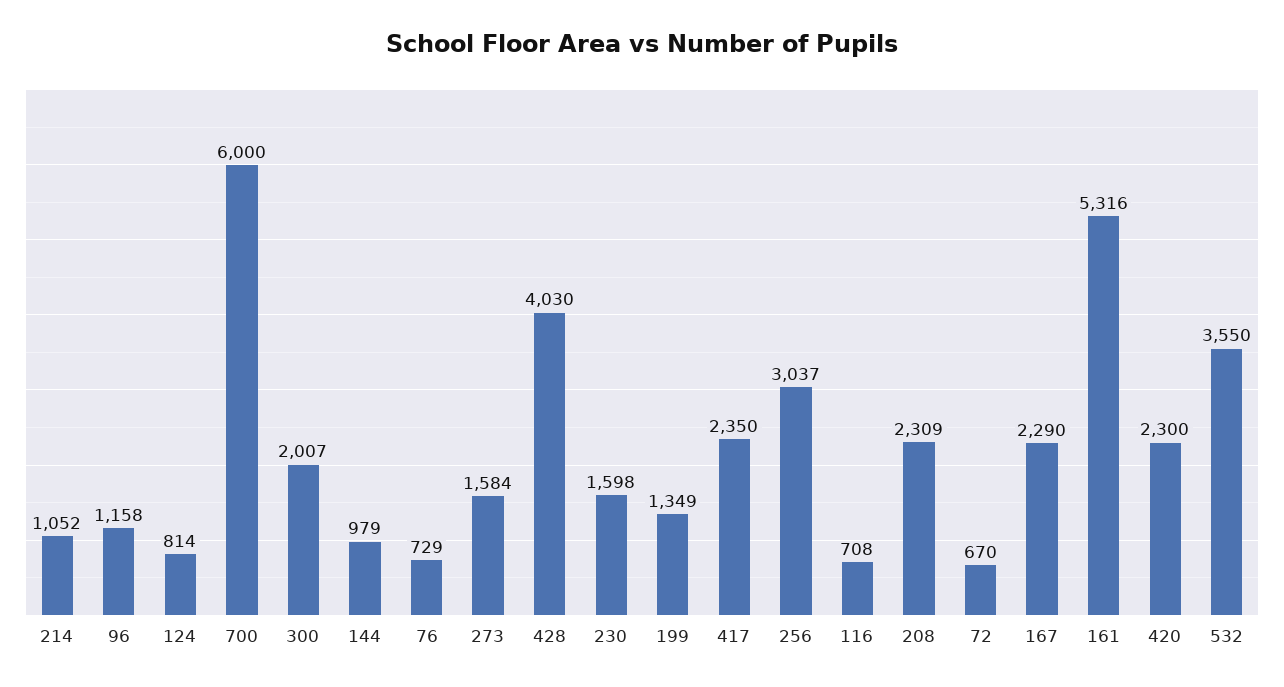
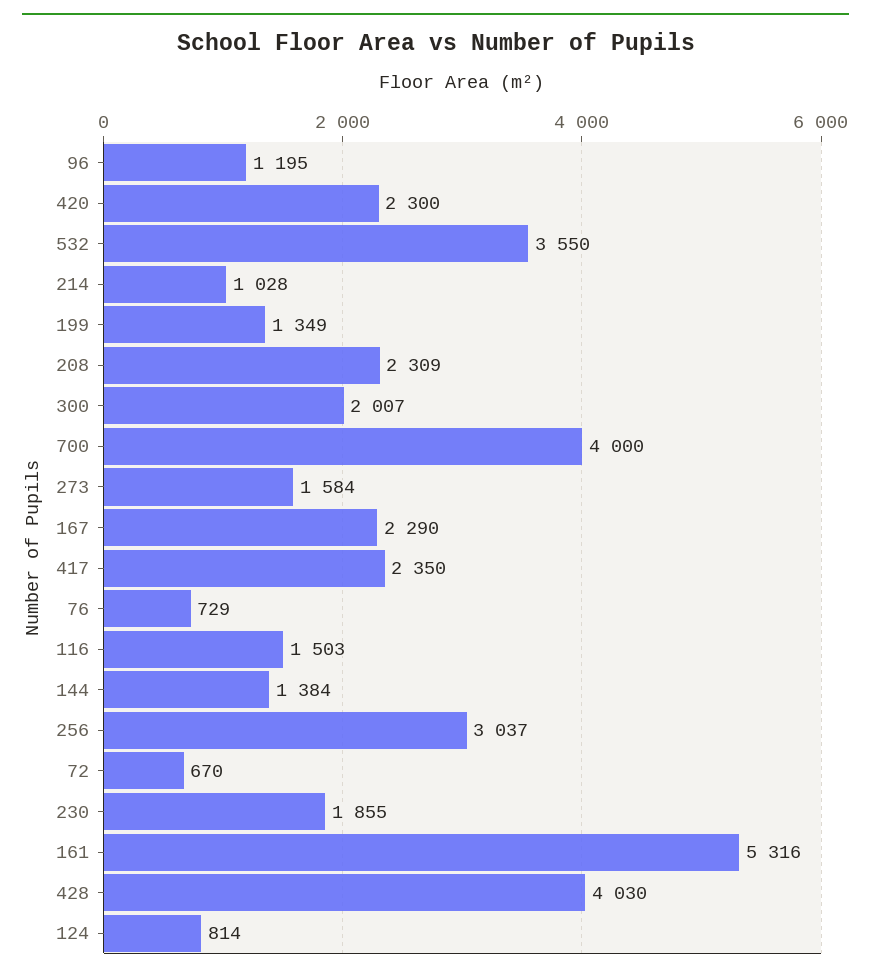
214: 1052 -> 1028
96: 1158 -> 1195
700: 6000 -> 4000
144: 979 -> 1384
230: 1598 -> 1855
116: 708 -> 1503

